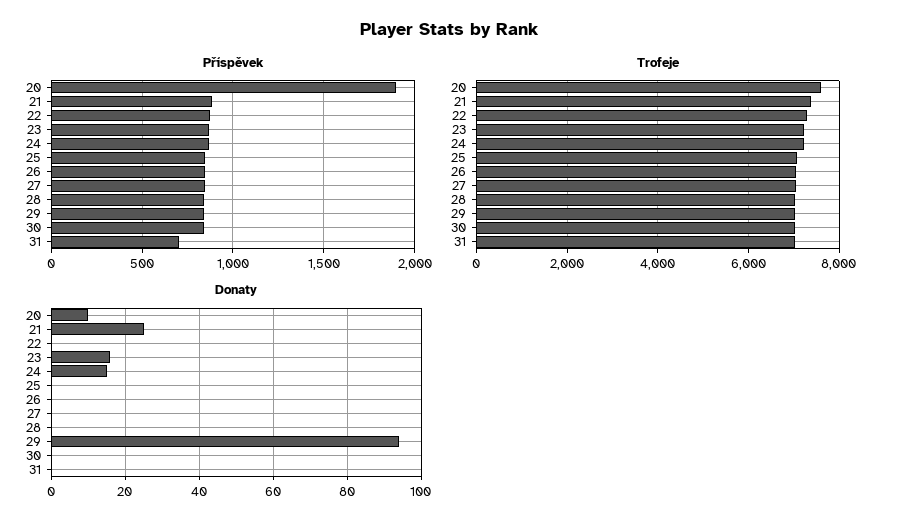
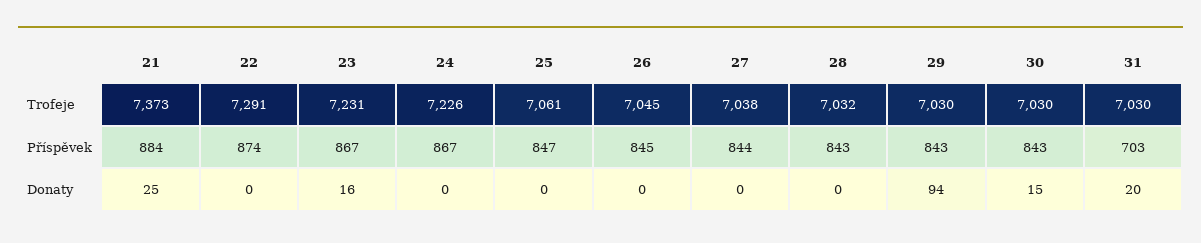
Příspěvek, 20: 1900 -> none
Trofeje, 20: 7600 -> none
Donaty, 20: 10 -> none
Donaty, 24: 15 -> 0
Donaty, 30: 0 -> 15
Donaty, 31: 0 -> 20

